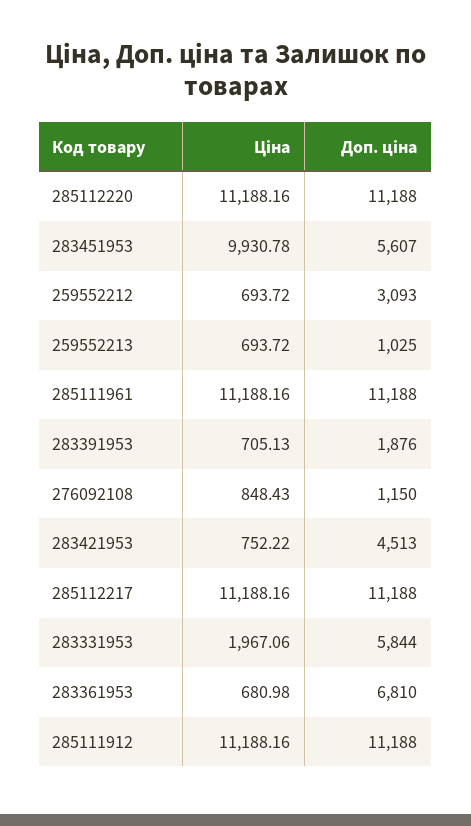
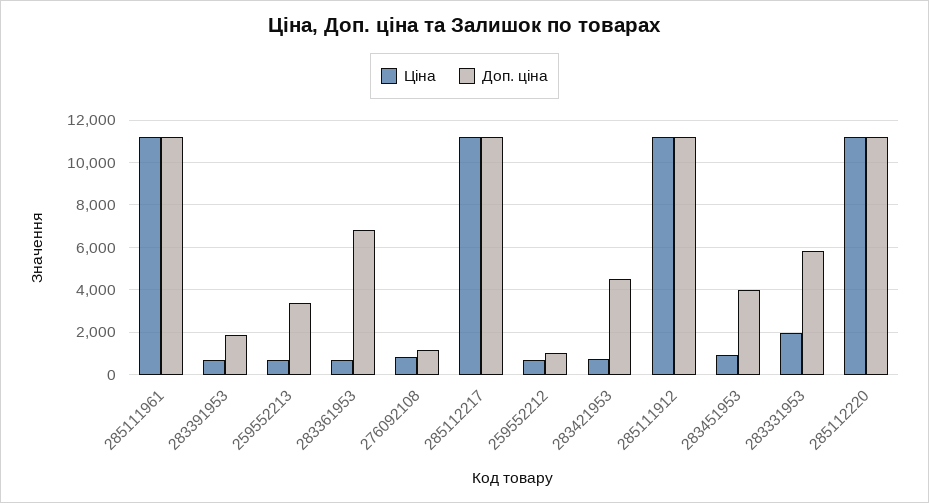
Ціна, 283451953: 9930.78 -> 1000
Доп. ціна, 283451953: 5607 -> 4000
Доп. ціна, 259552212: 3093 -> 1000
Доп. ціна, 259552213: 1025 -> 3500

